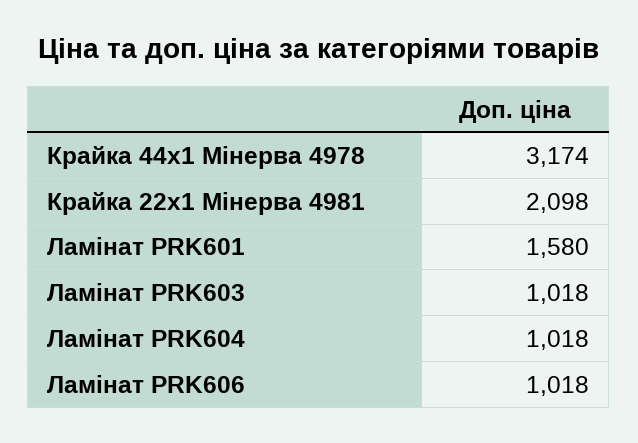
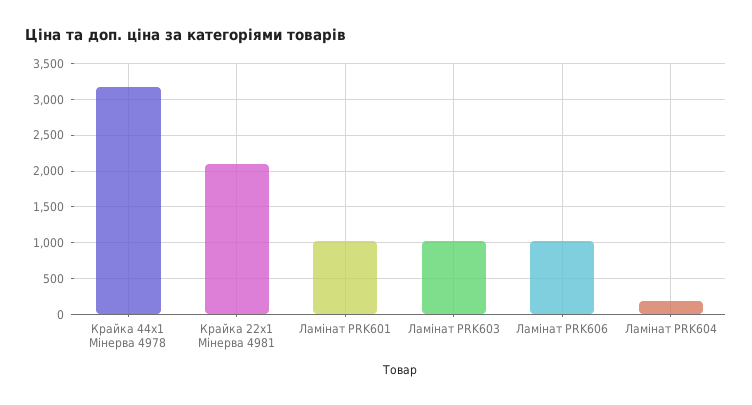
Ламінат PRK601: 1580 -> 1000
Ламінат PRK604: 1018 -> 200

